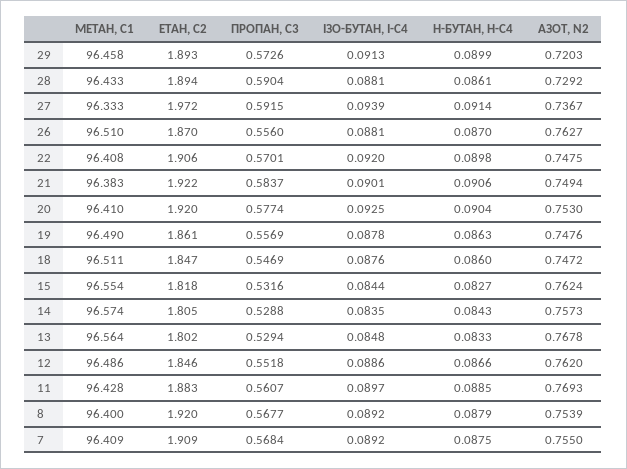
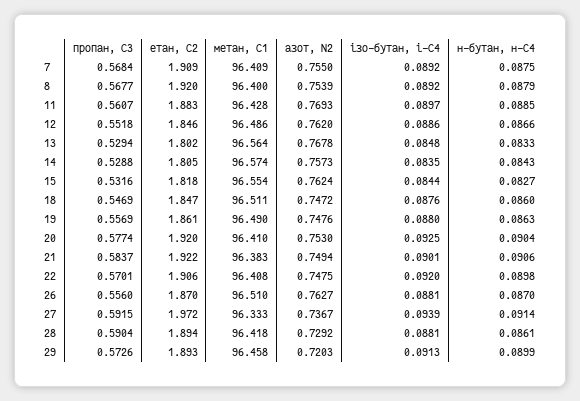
МЕТАН, С1, 28: 96.433 -> 96.418
ІЗО-БУТАН, І-С4, 19: 0.0878 -> 0.088

